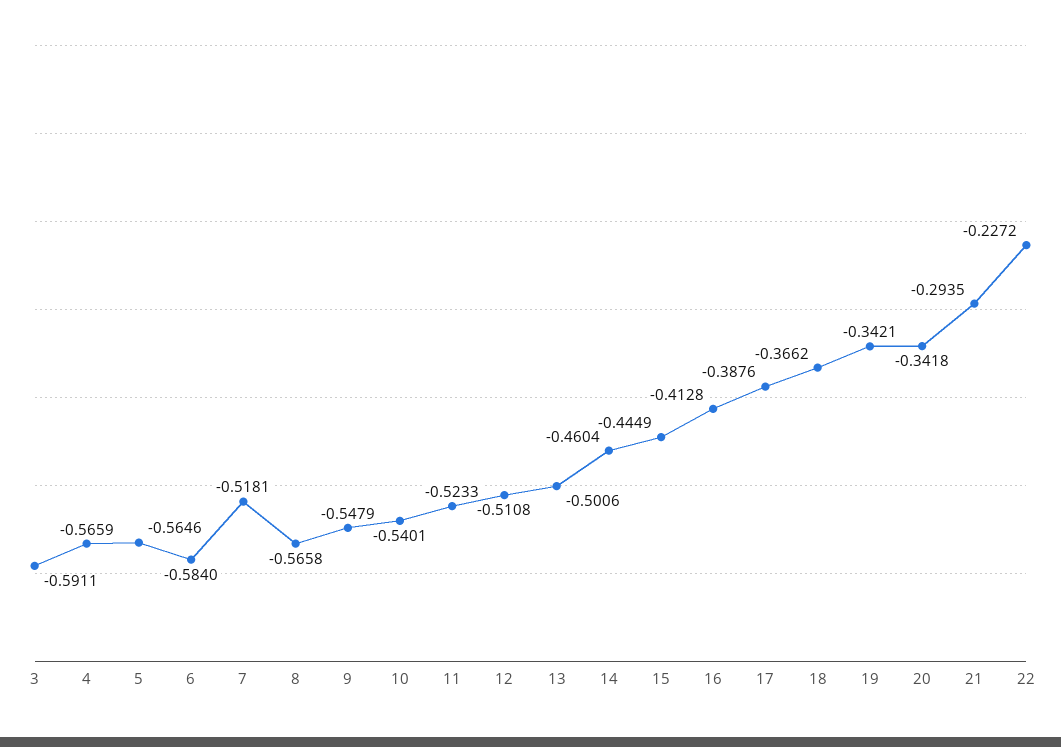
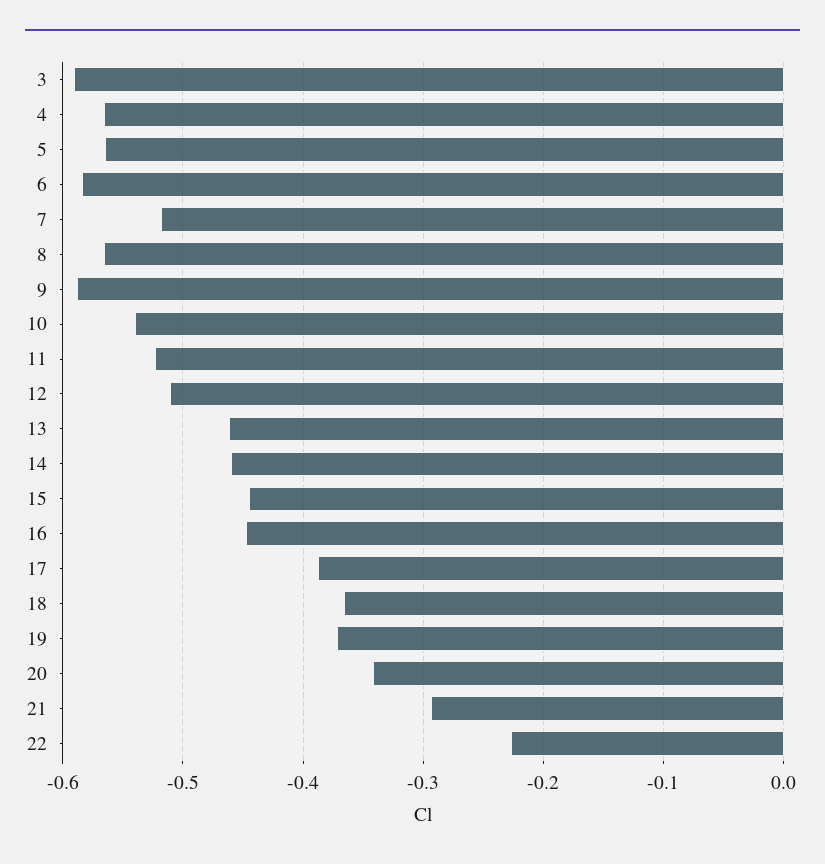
9: -0.5479 -> -0.59
13: -0.5006 -> -0.46
16: -0.4128 -> -0.45
19: -0.3421 -> -0.37

